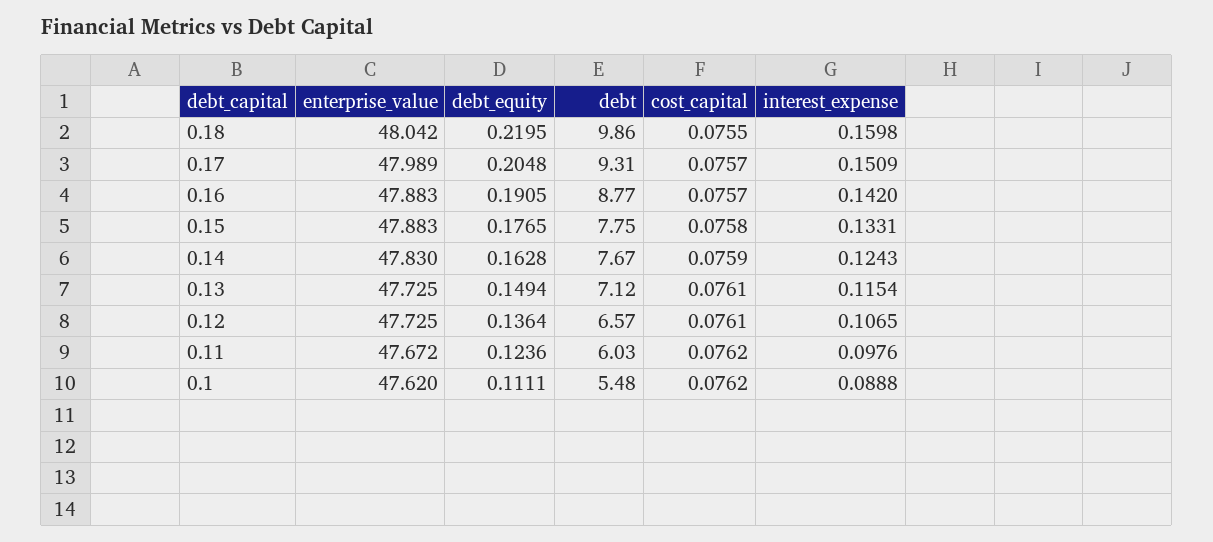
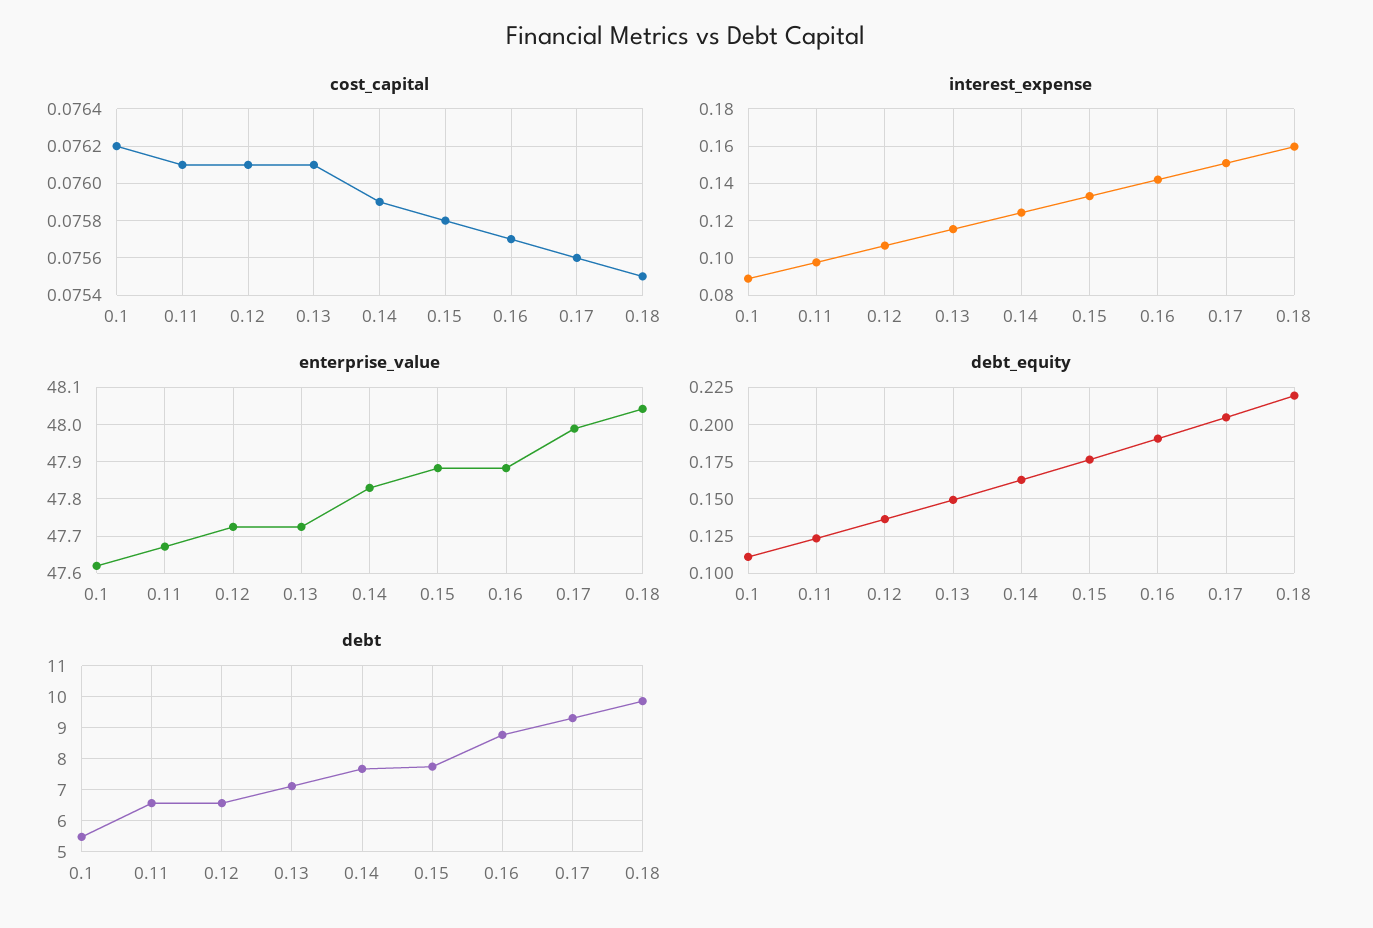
cost_capital, 0.17: 0.0757 -> 0.0756
debt, 0.11: 6.03 -> 6.6
cost_capital, 0.11: 0.0762 -> 0.0761

